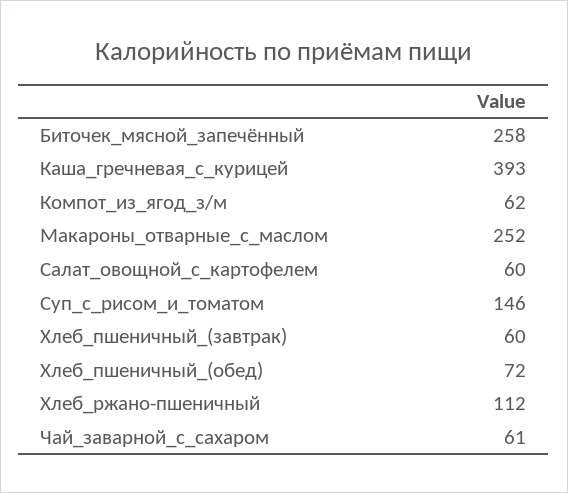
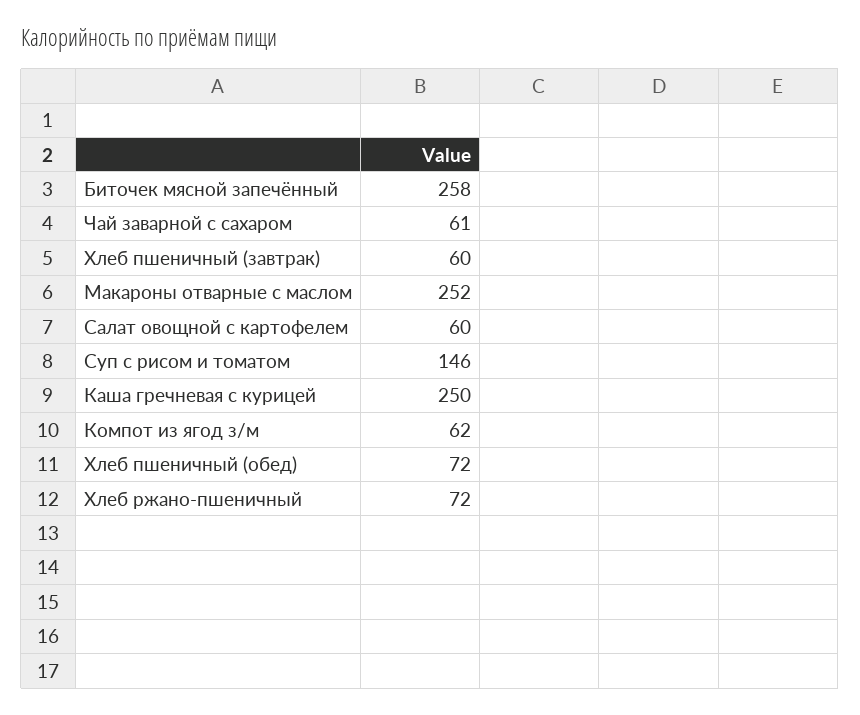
Каша_гречневая_с_курицей: 393 -> 250
Хлеб_ржано-пшеничный: 112 -> 72

